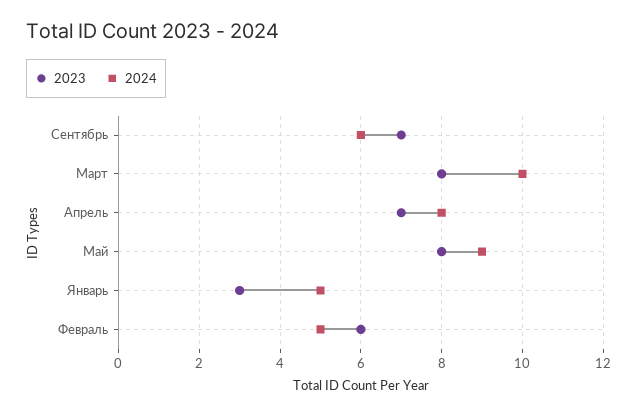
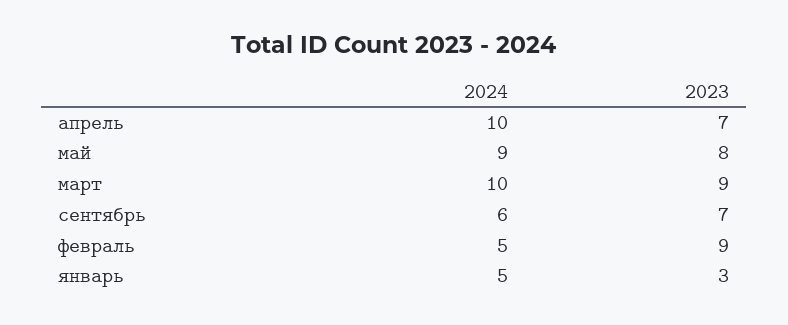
2023, Март: 8 -> 9
2024, Апрель: 8 -> 10
2023, Февраль: 6 -> 9

